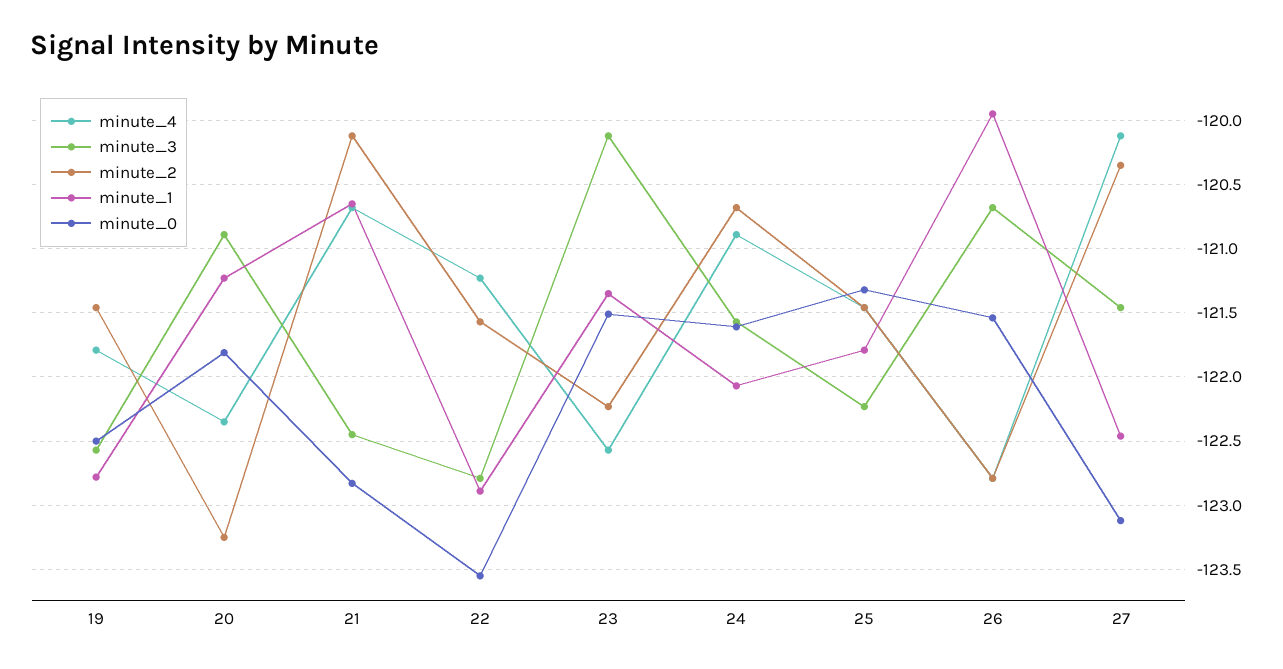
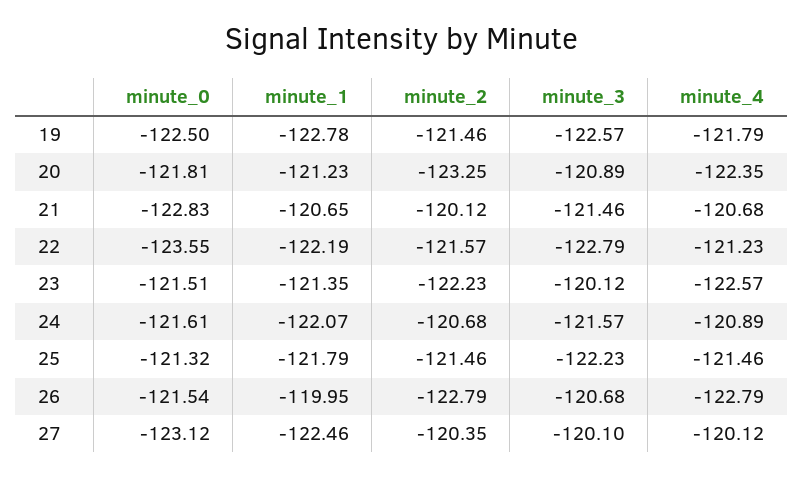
minute_3, 21: -122.45 -> -121.46
minute_1, 22: -122.9 -> -122.19
minute_3, 27: -121.45 -> -120.1

